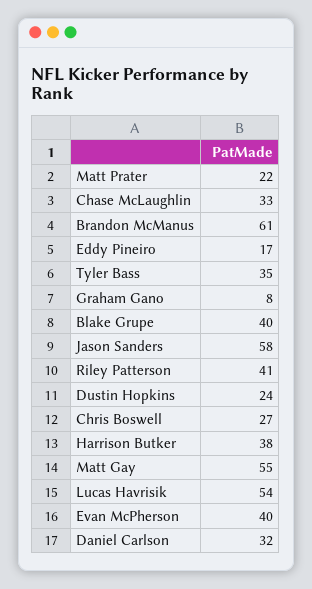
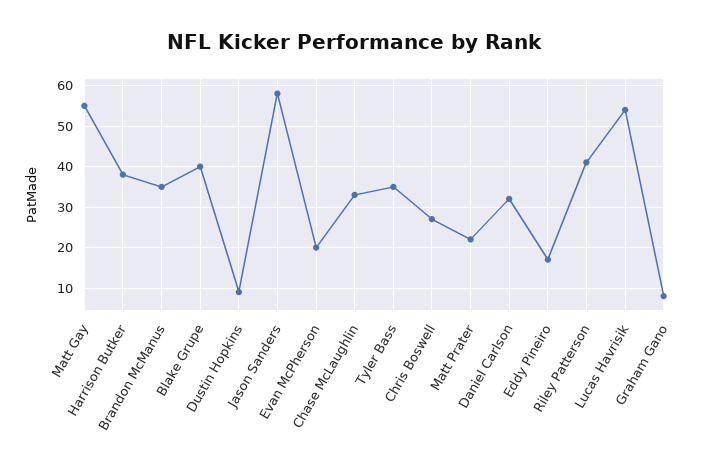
Brandon McManus: 61 -> 35
Dustin Hopkins: 24 -> 10
Evan McPherson: 40 -> 20

